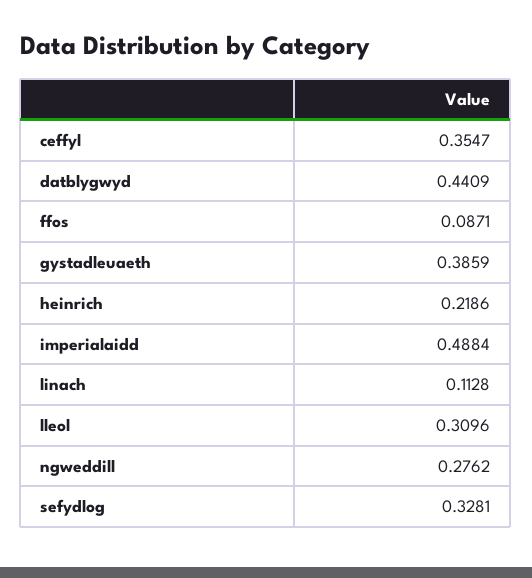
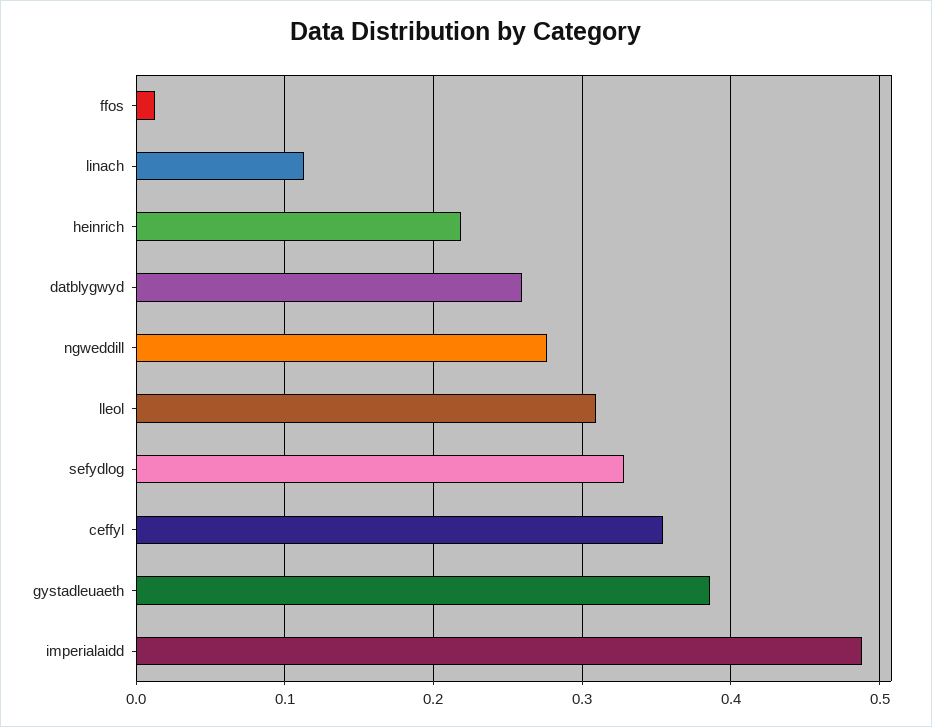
datblygwyd: 0.4409 -> 0.26
ffos: 0.0871 -> 0.01

